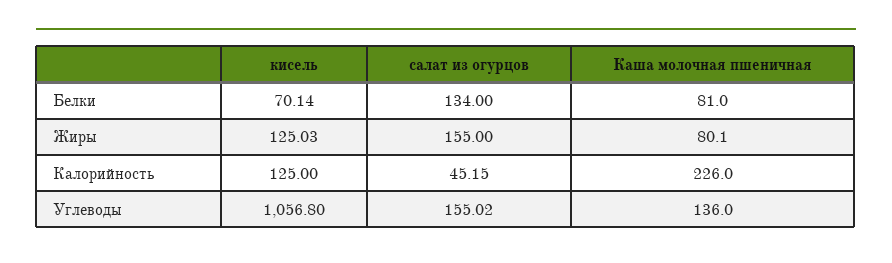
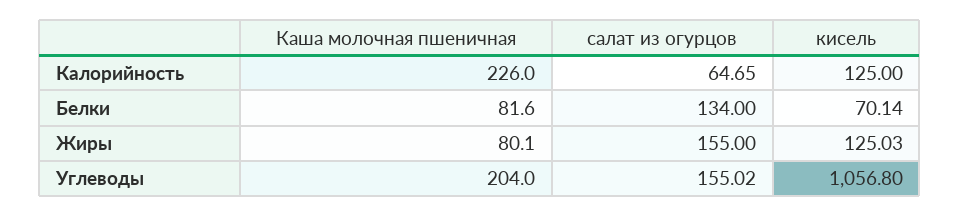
Каша молочная пшеничная, Белки: 81 -> 81.6
салат из огурцов, Калорийность: 45.15 -> 64.65
Каша молочная пшеничная, Углеводы: 136 -> 204

